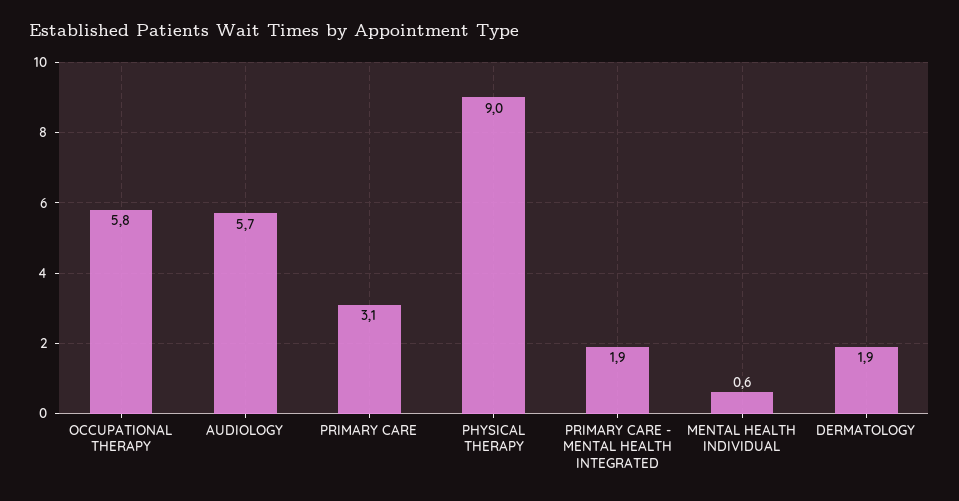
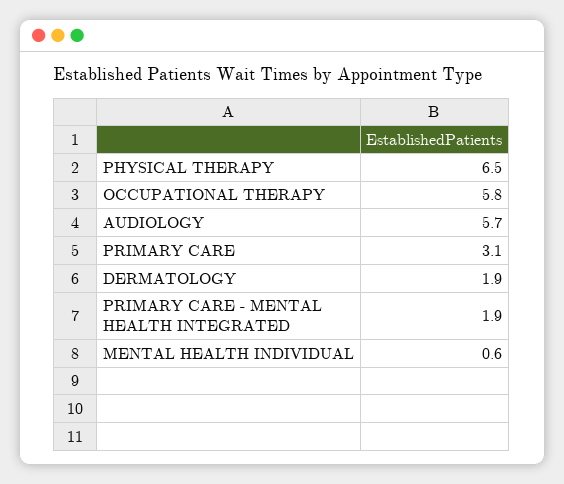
PHYSICAL THERAPY: 9 -> 6.5

